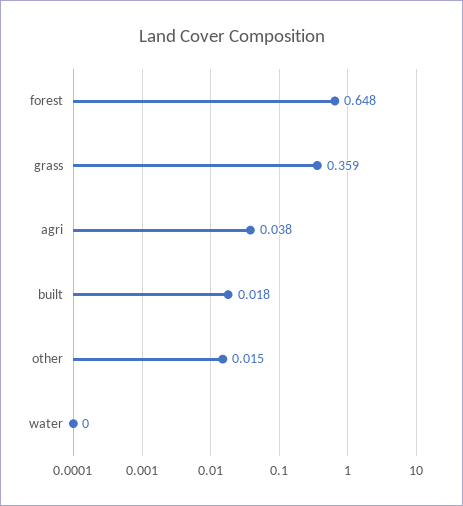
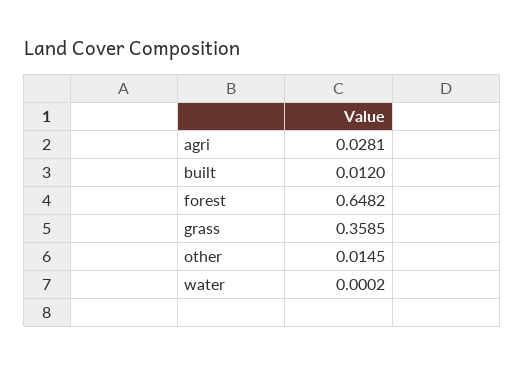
agri: 0.038 -> 0.0281
built: 0.018 -> 0.012

